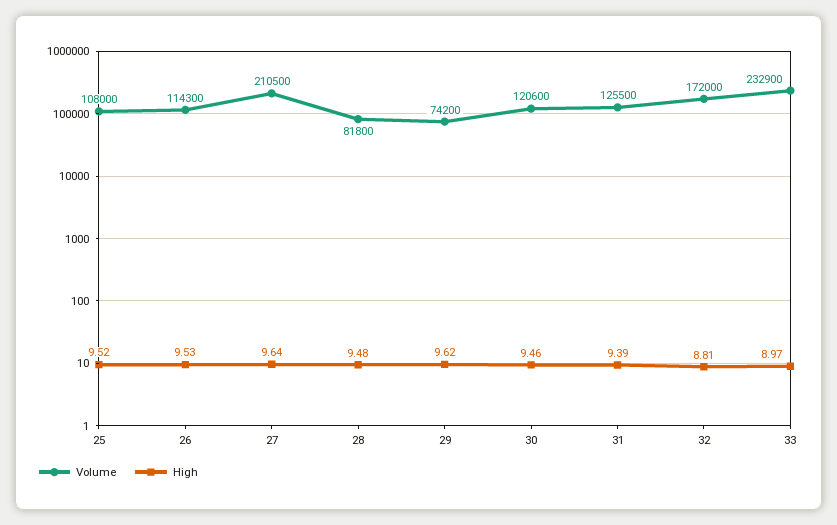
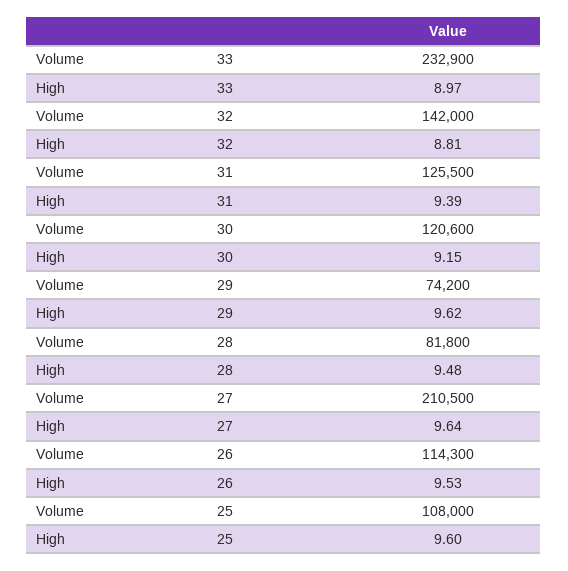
High, 25: 9.52 -> 9.6
High, 30: 9.46 -> 9.15
Volume, 32: 172000 -> 142000

